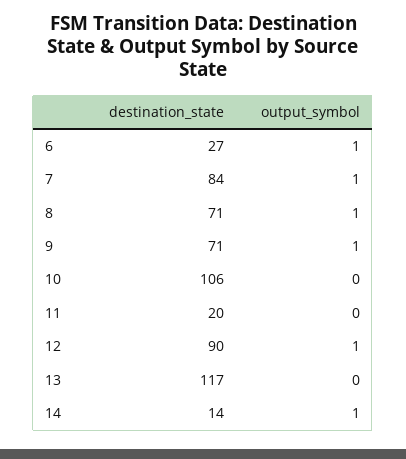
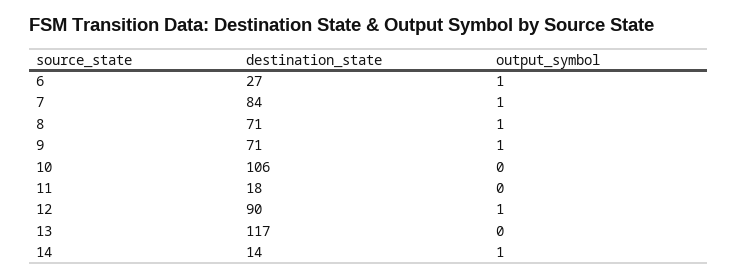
destination_state, 11: 20 -> 18

